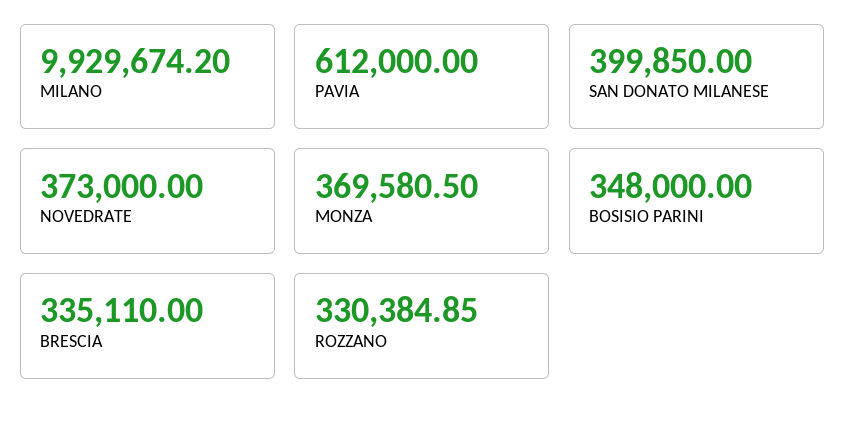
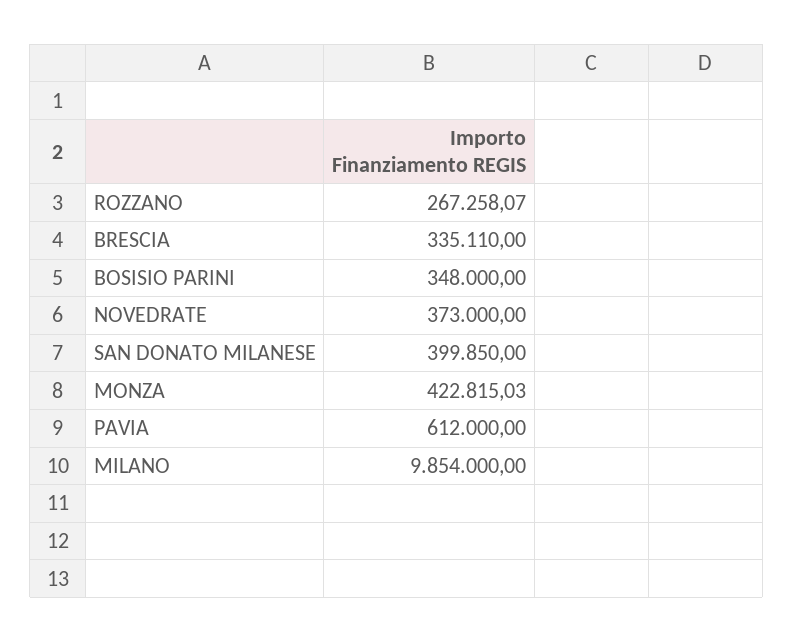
MILANO: 9929674.2 -> 9854000
MONZA: 369580.5 -> 422815.03
ROZZANO: 330384.85 -> 267258.07

